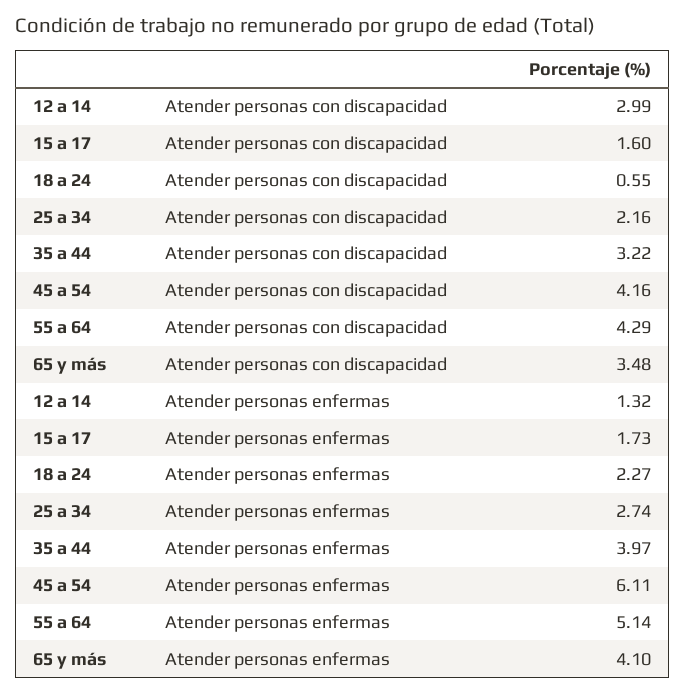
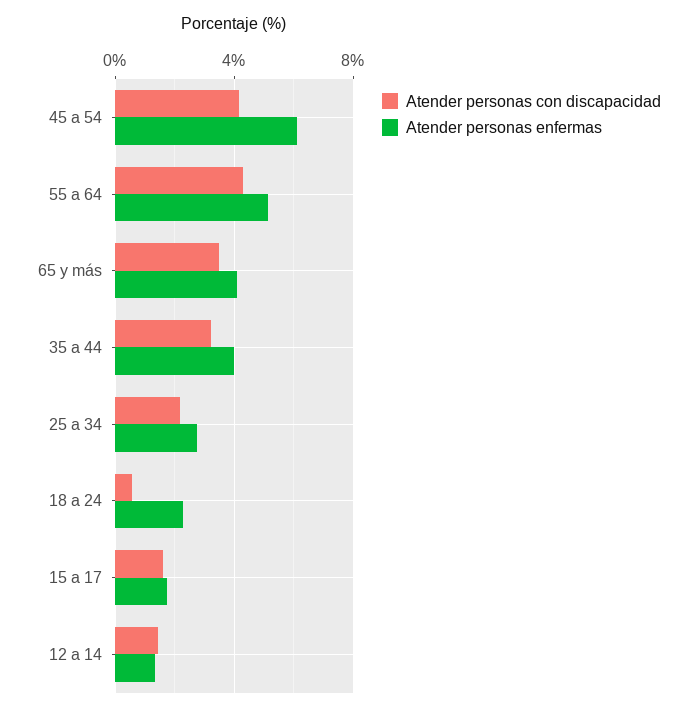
Atender personas con discapacidad, 12 a 14: 2.99 -> 1.5

